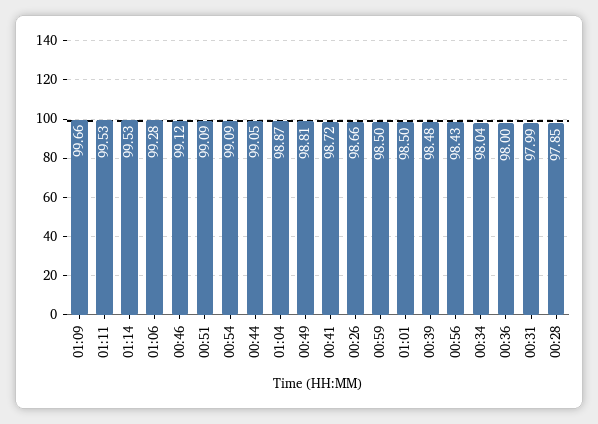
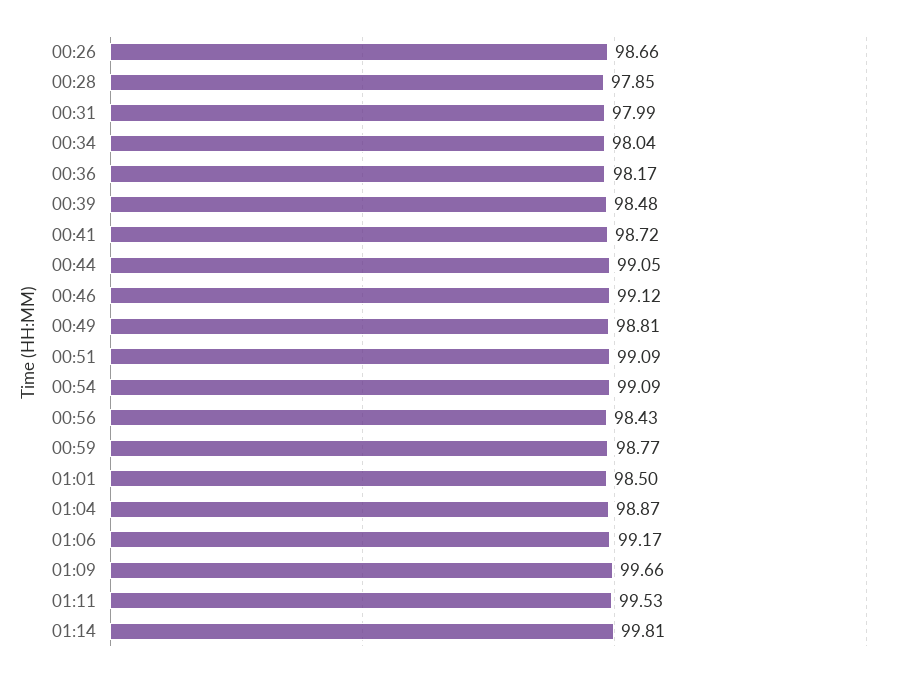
01:14: 99.53 -> 99.81
01:06: 99.28 -> 99.17
00:59: 98.5 -> 98.77
00:36: 98 -> 98.17

